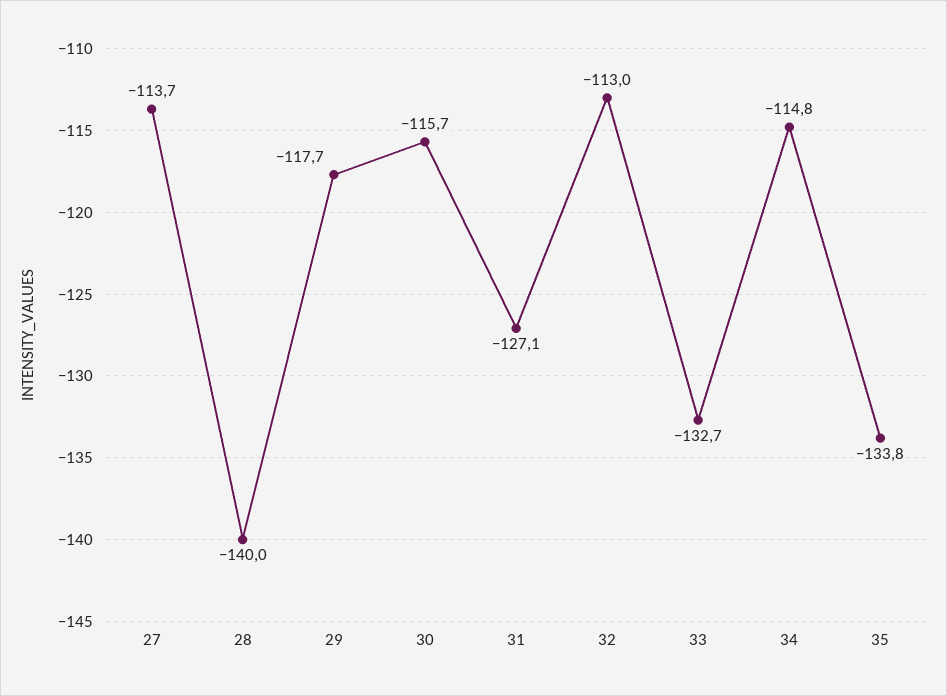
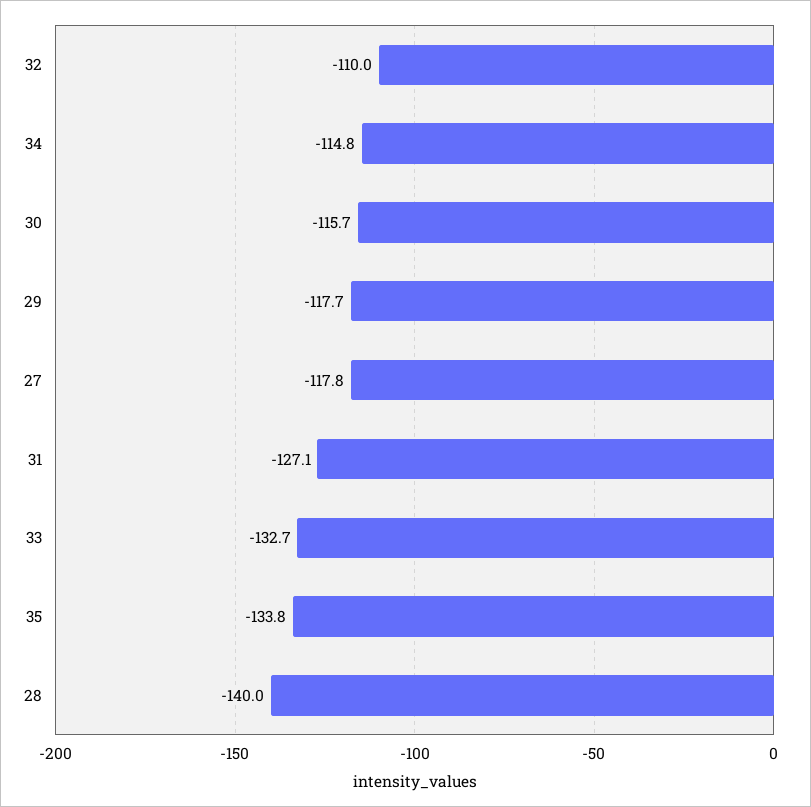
27: -113.7 -> -117.8
32: -113 -> -110

